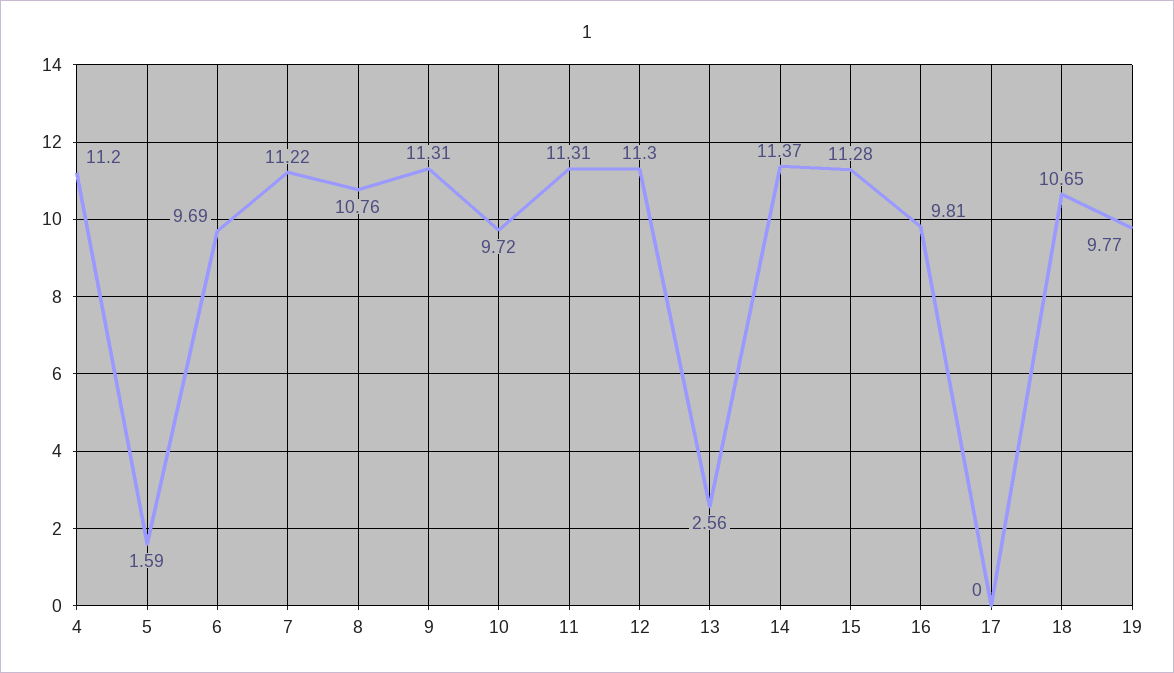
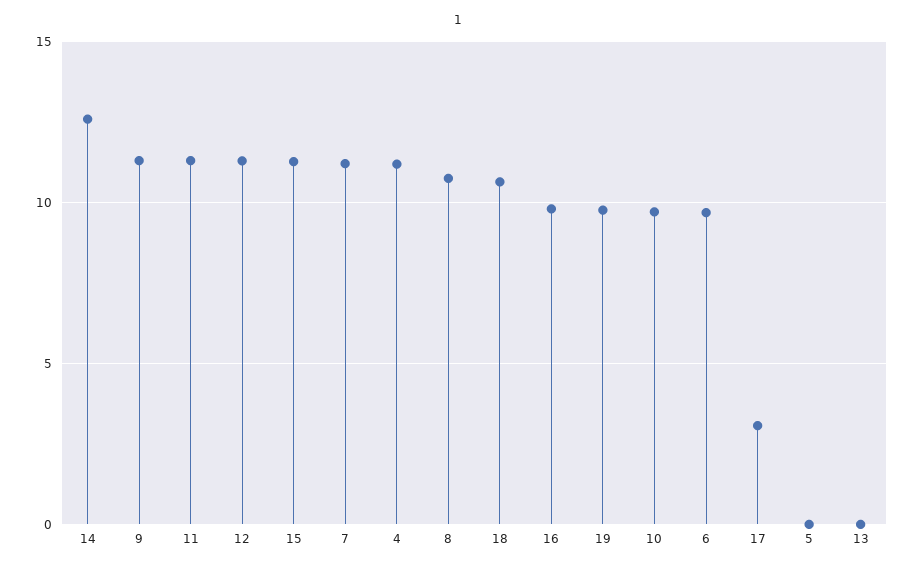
5: 1.59 -> 0
13: 2.56 -> 0
14: 11.37 -> 12.5
17: 0 -> 3

